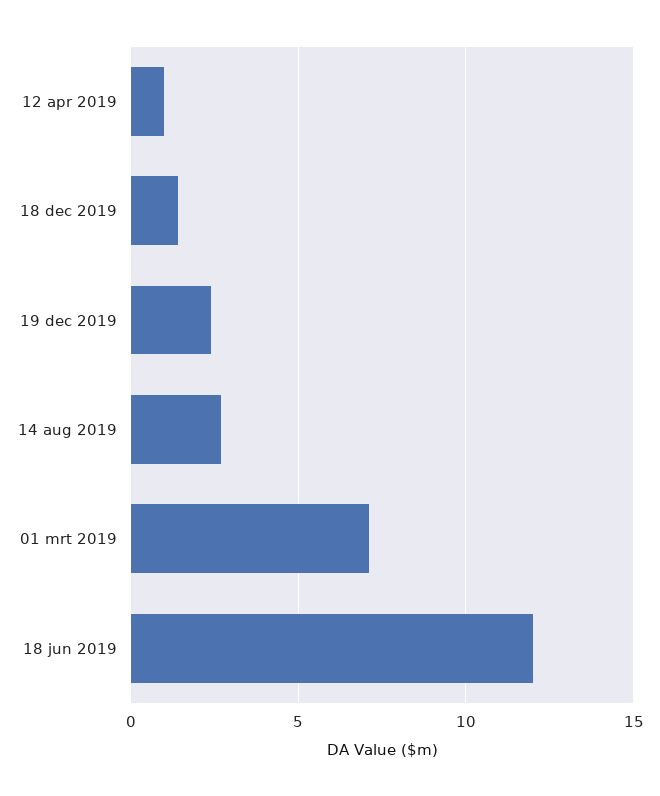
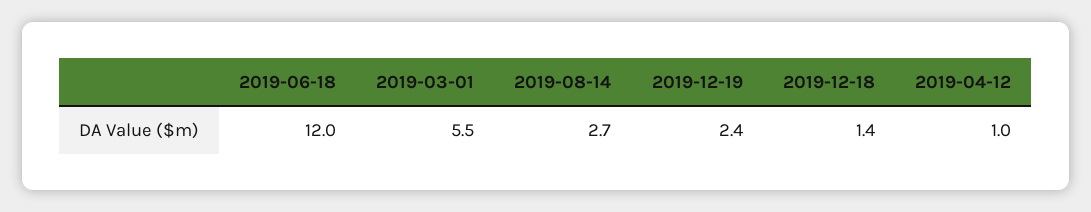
01 mrt 2019: 7 -> 5.5

